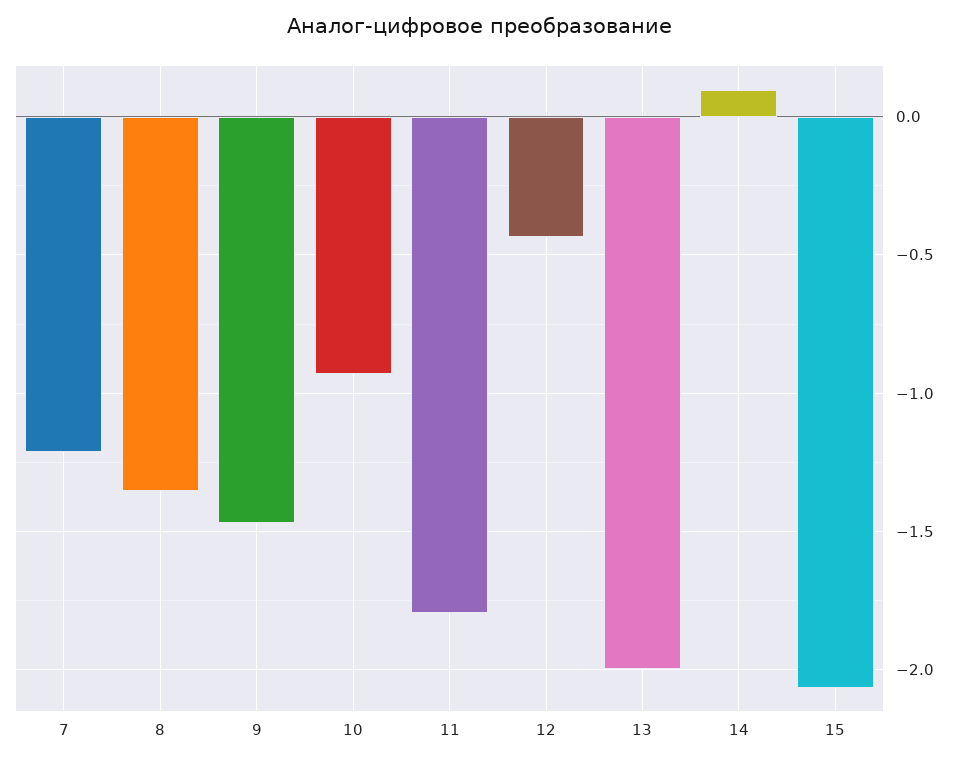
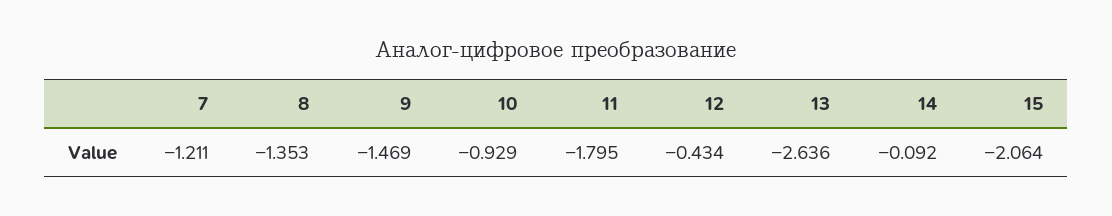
13: -2 -> -2.636
14: 0.1 -> -0.092

